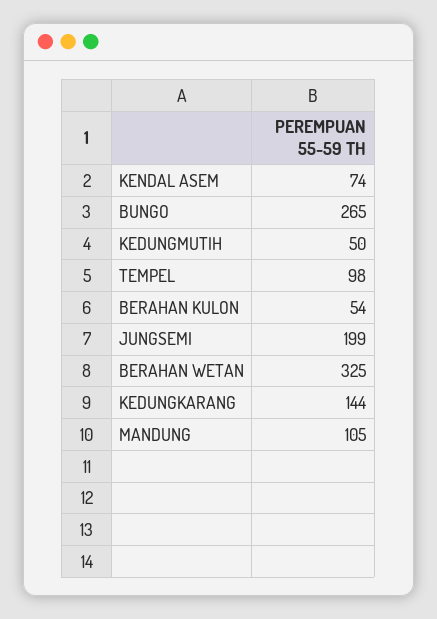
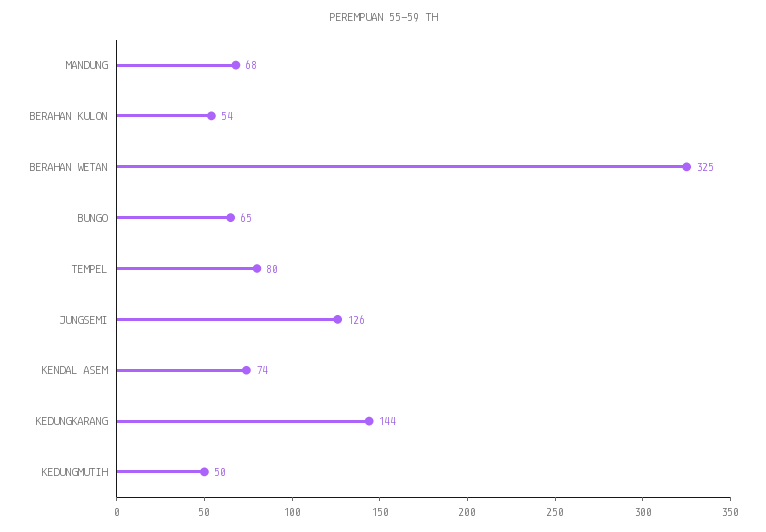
BUNGO: 265 -> 65
TEMPEL: 98 -> 80
JUNGSEMI: 199 -> 126
MANDUNG: 105 -> 68

